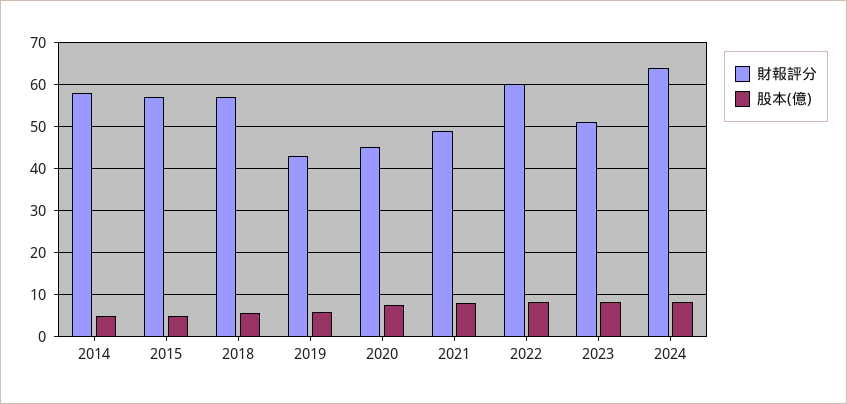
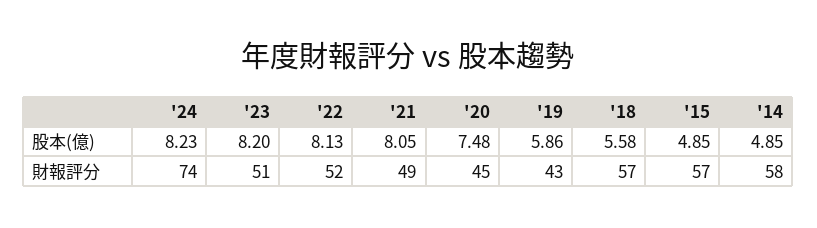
財報評分, 2022: 60 -> 52
財報評分, 2024: 64 -> 74

